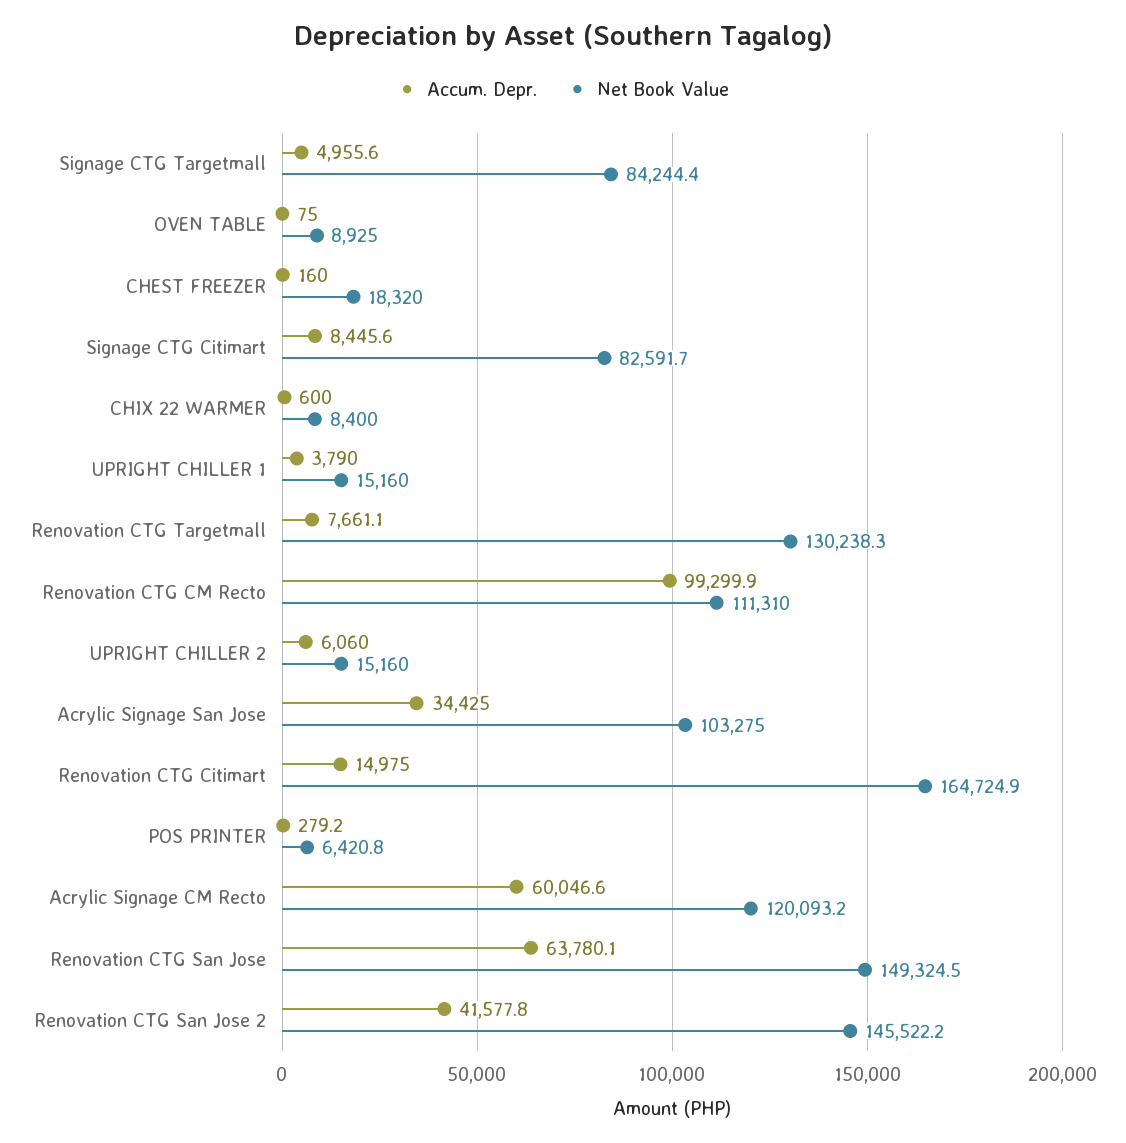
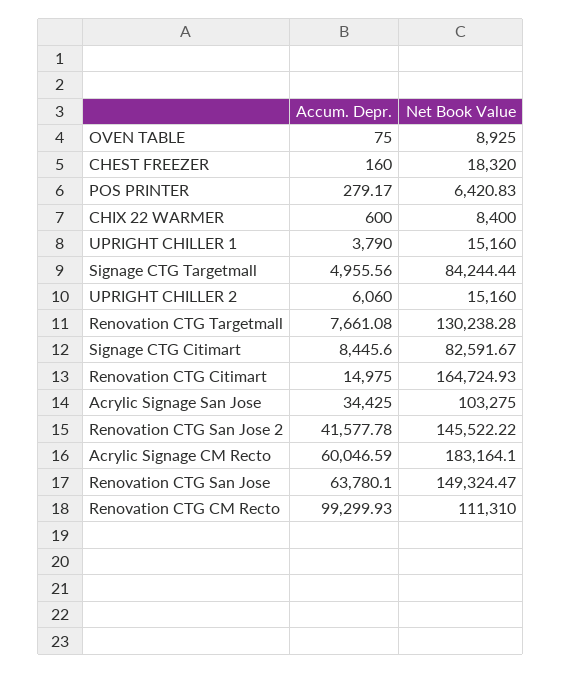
Net Book Value, Acrylic Signage CM Recto: 120093.2 -> 183164.1

